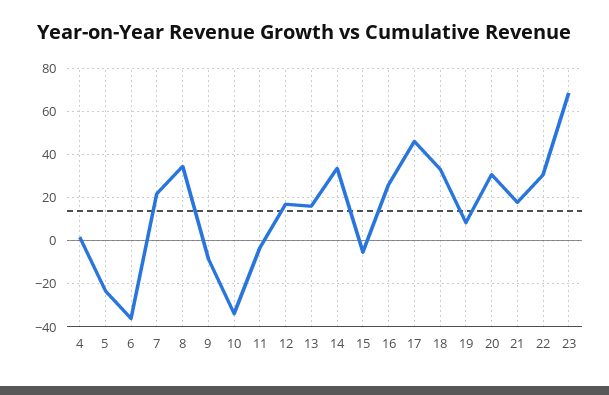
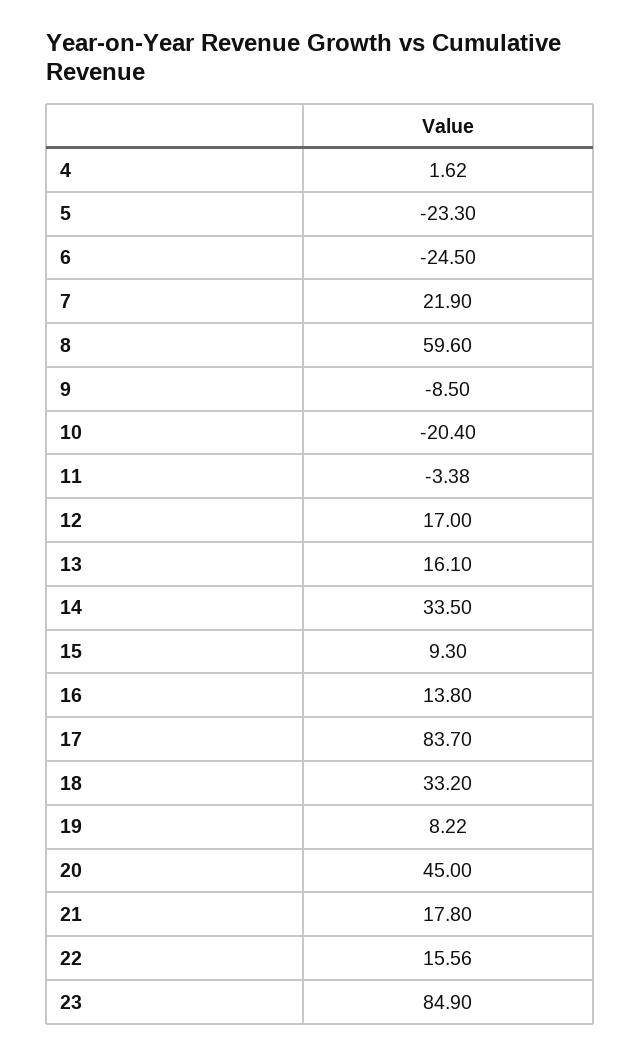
6: -35 -> -24.5
8: 35 -> 59.6
10: -35 -> -20.4
15: -5 -> 9.3
16: 25 -> 13.8
17: 45 -> 83.7
20: 30 -> 45
22: 30 -> 15.56
23: 70 -> 84.9

